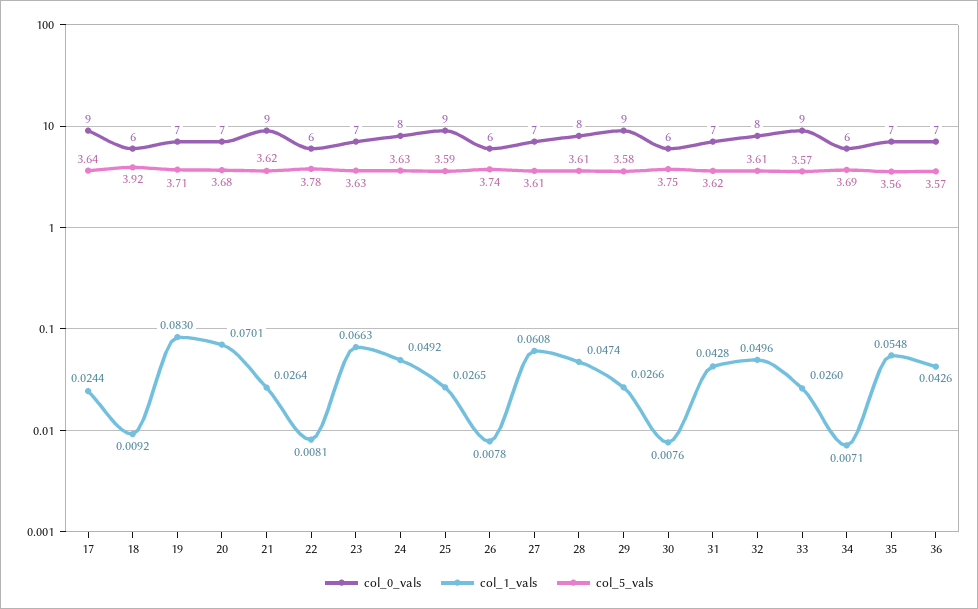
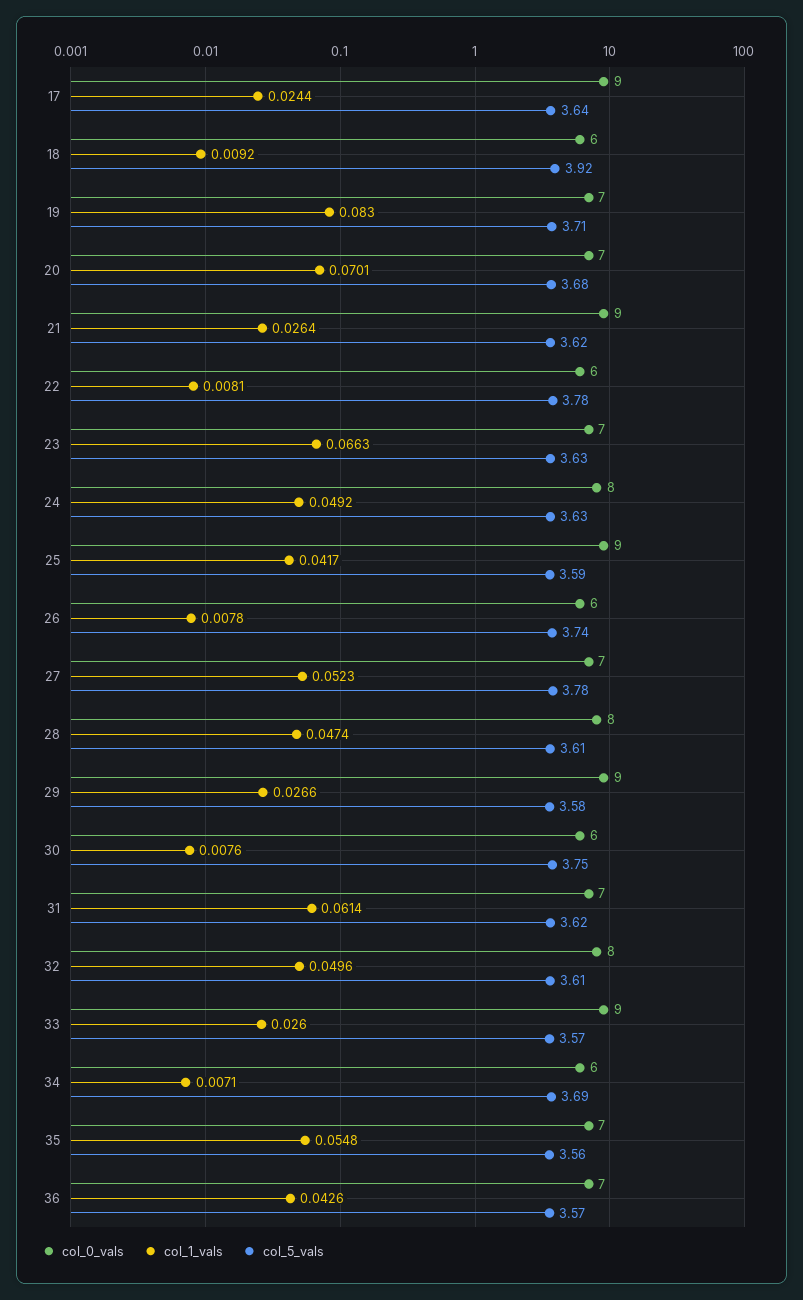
col_1_vals, 25: 0.0265 -> 0.0417
col_1_vals, 27: 0.0608 -> 0.0523
col_5_vals, 27: 3.61 -> 3.78
col_1_vals, 31: 0.0428 -> 0.0614

